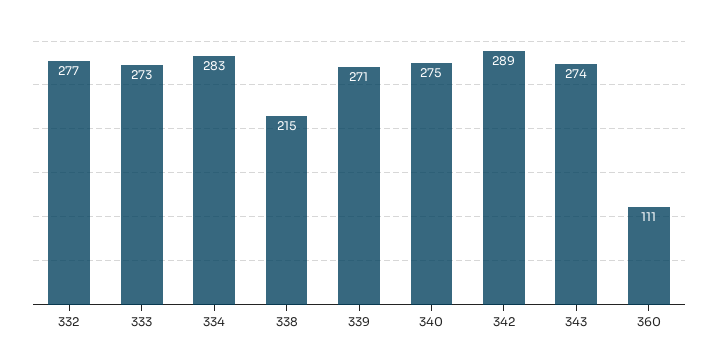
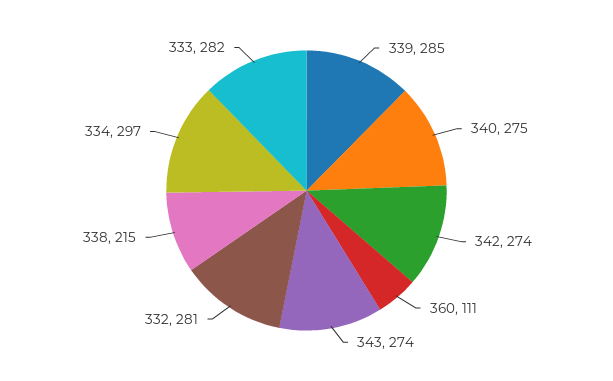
332: 277 -> 281
333: 273 -> 282
334: 283 -> 297
339: 271 -> 285
342: 289 -> 274

